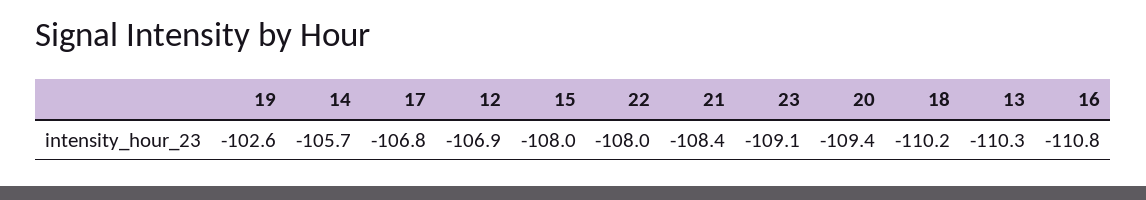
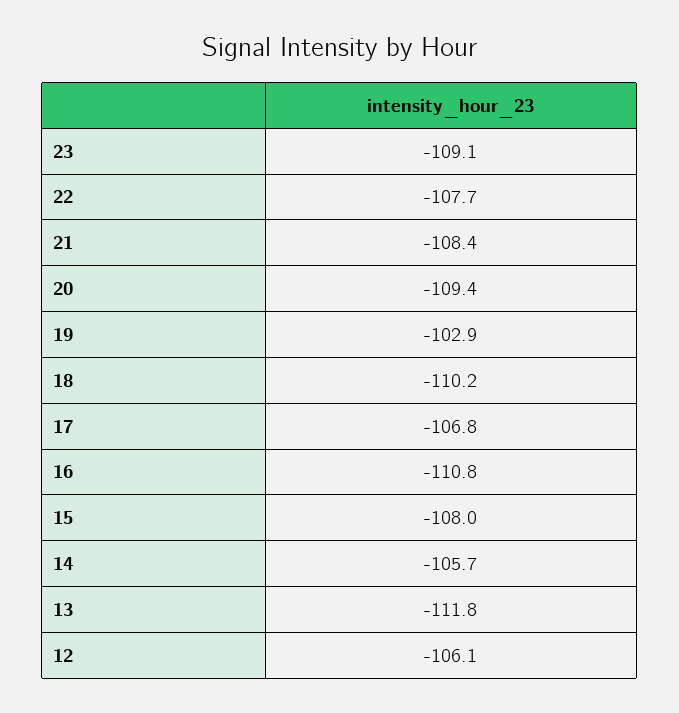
19: -102.6 -> -102.9
12: -106.9 -> -106.1
22: -108 -> -107.7
13: -110.3 -> -111.8

